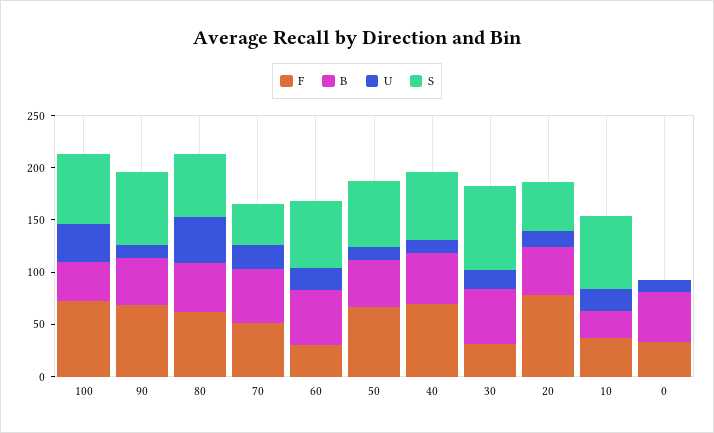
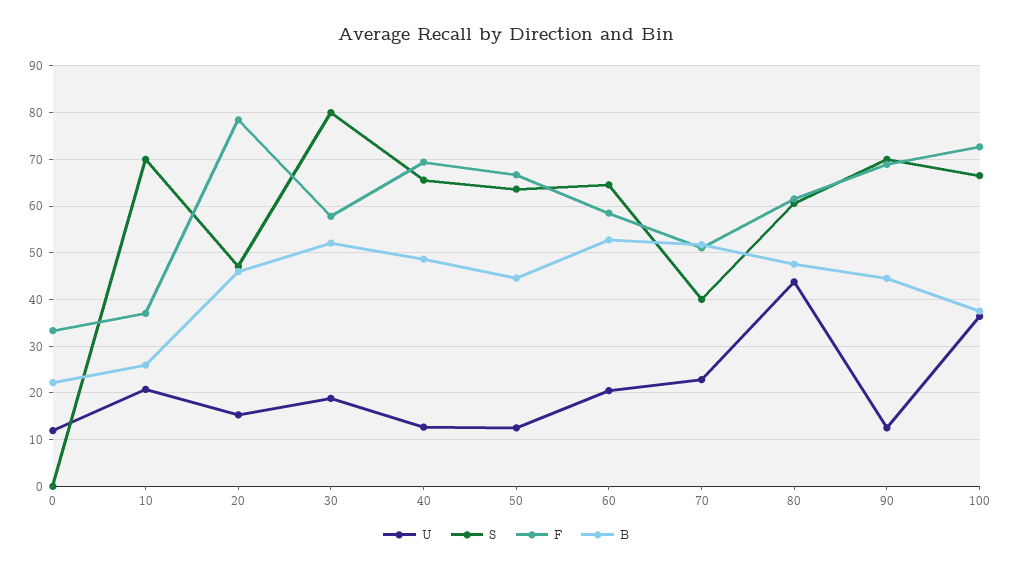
F, 60: 30 -> 58
F, 30: 30 -> 58
B, 0: 50 -> 22

